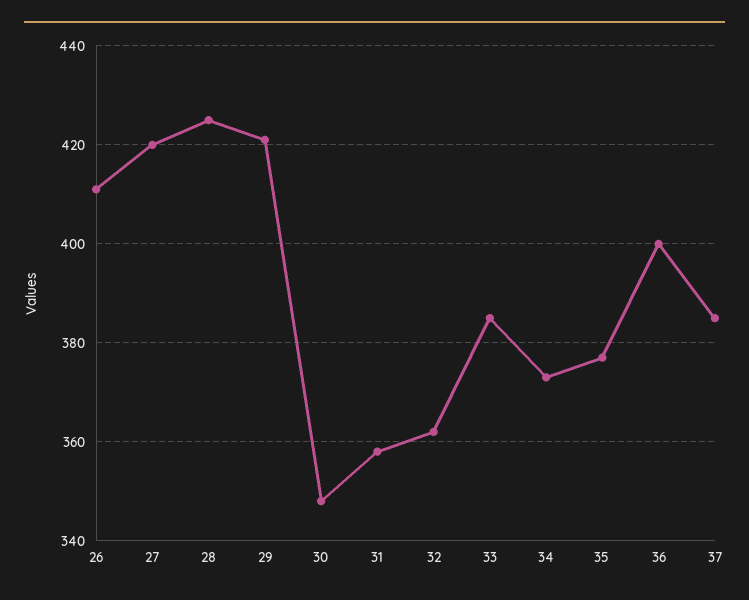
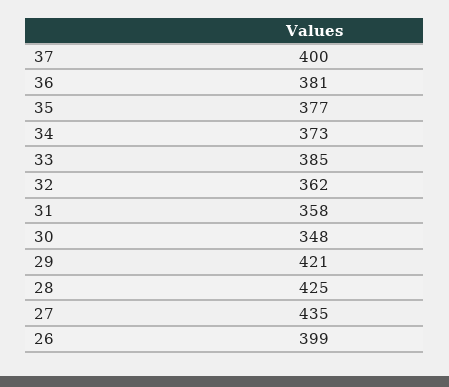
26: 410 -> 399
27: 420 -> 435
36: 400 -> 381
37: 385 -> 400

